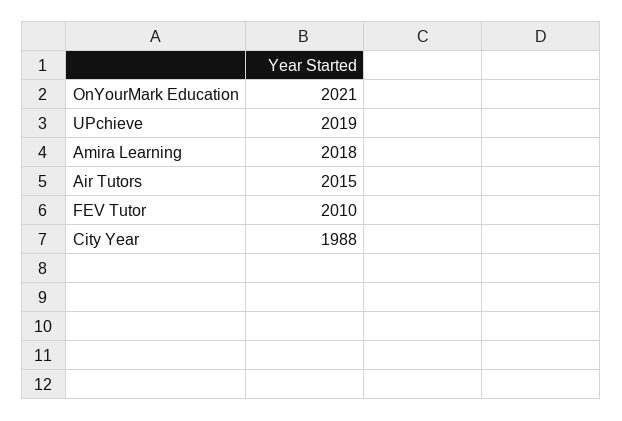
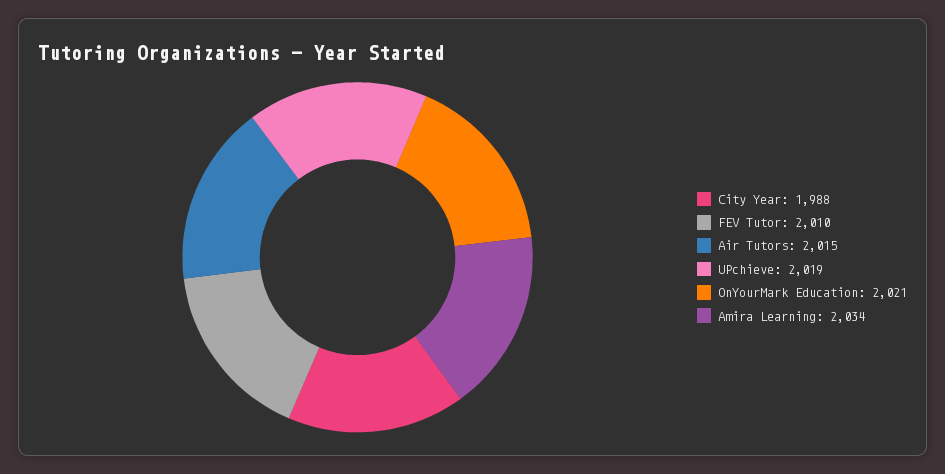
Amira Learning: 2018 -> 2034

